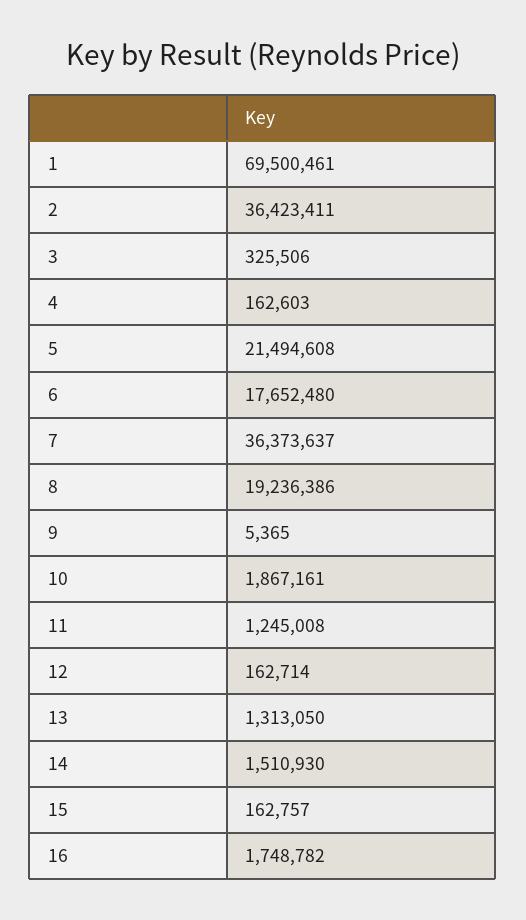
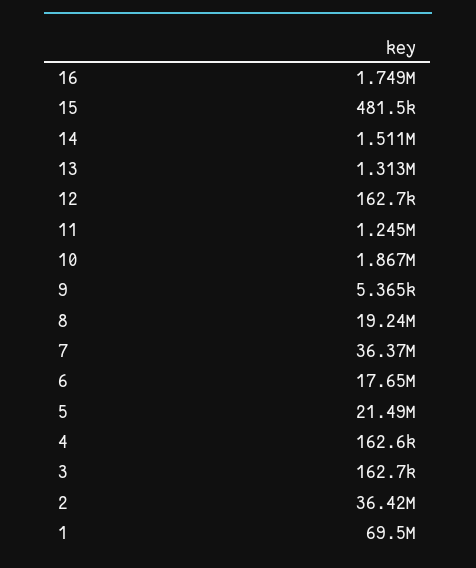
3: 325506 -> 162700
15: 162757 -> 481500

